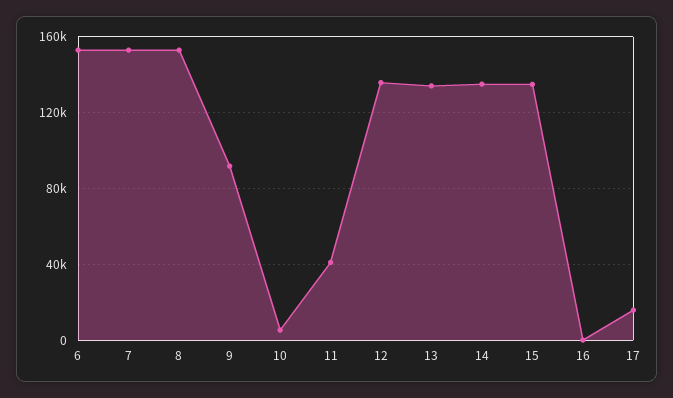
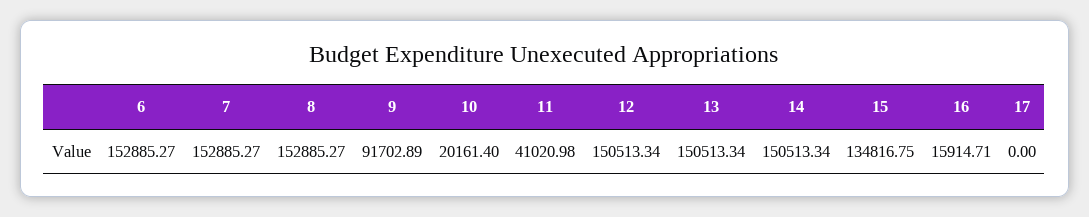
10: 5000 -> 20161.4
12: 135000 -> 150513.34
13: 135000 -> 150513.34
14: 135000 -> 150513.34
16: 0 -> 15914.71
17: 15000 -> 0

